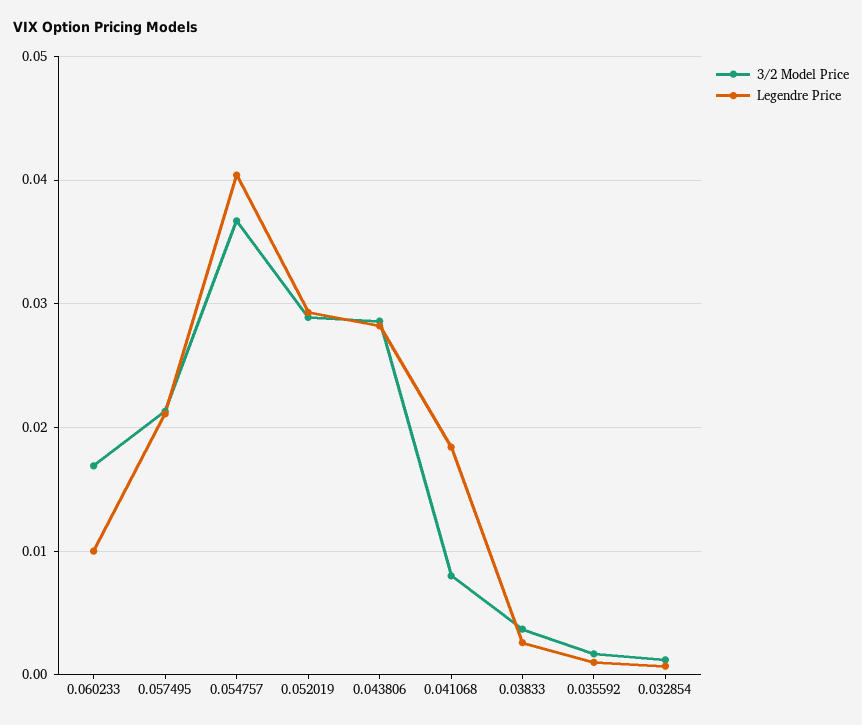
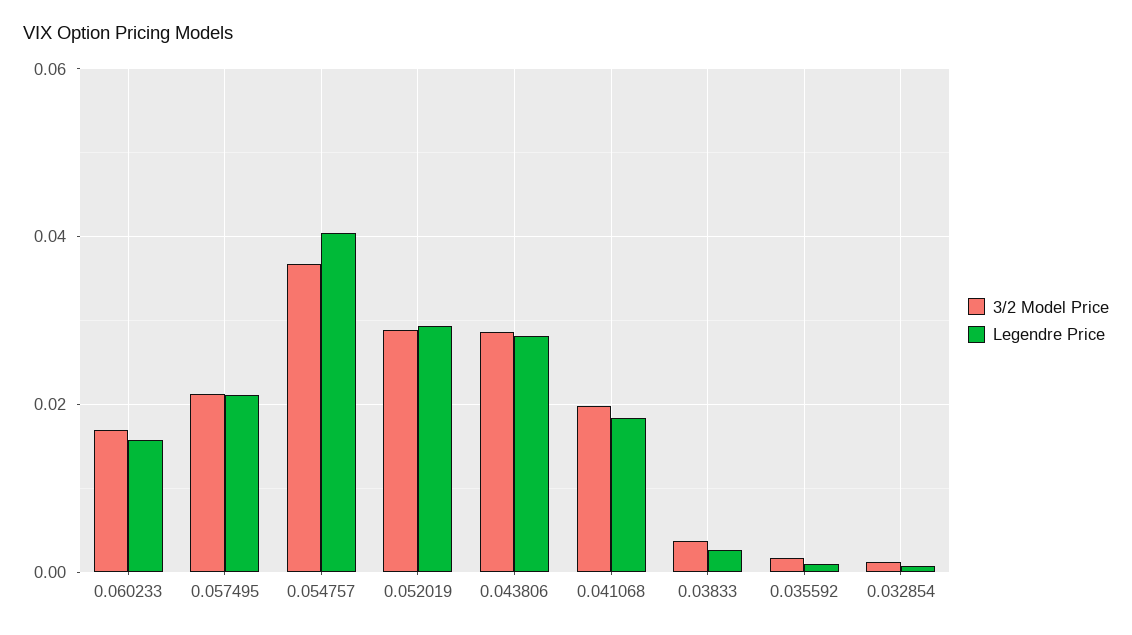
Legendre Price, 0.060233: 0.01 -> 0.016
3/2 Model Price, 0.041068: 0.008 -> 0.02

